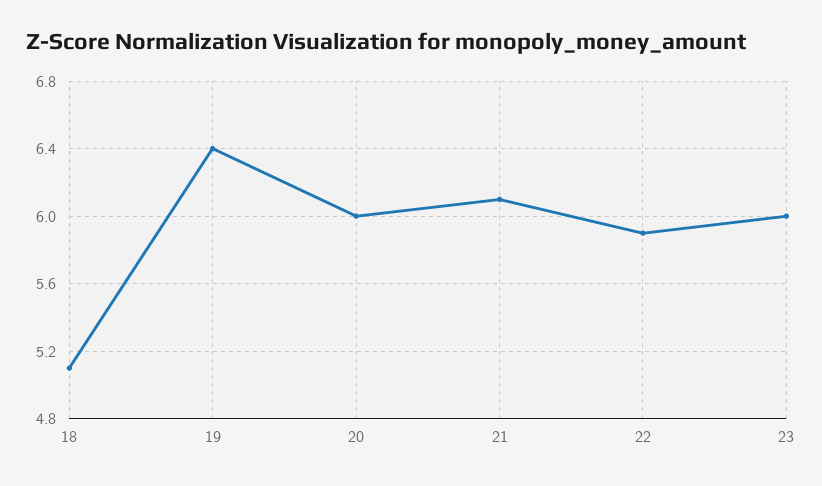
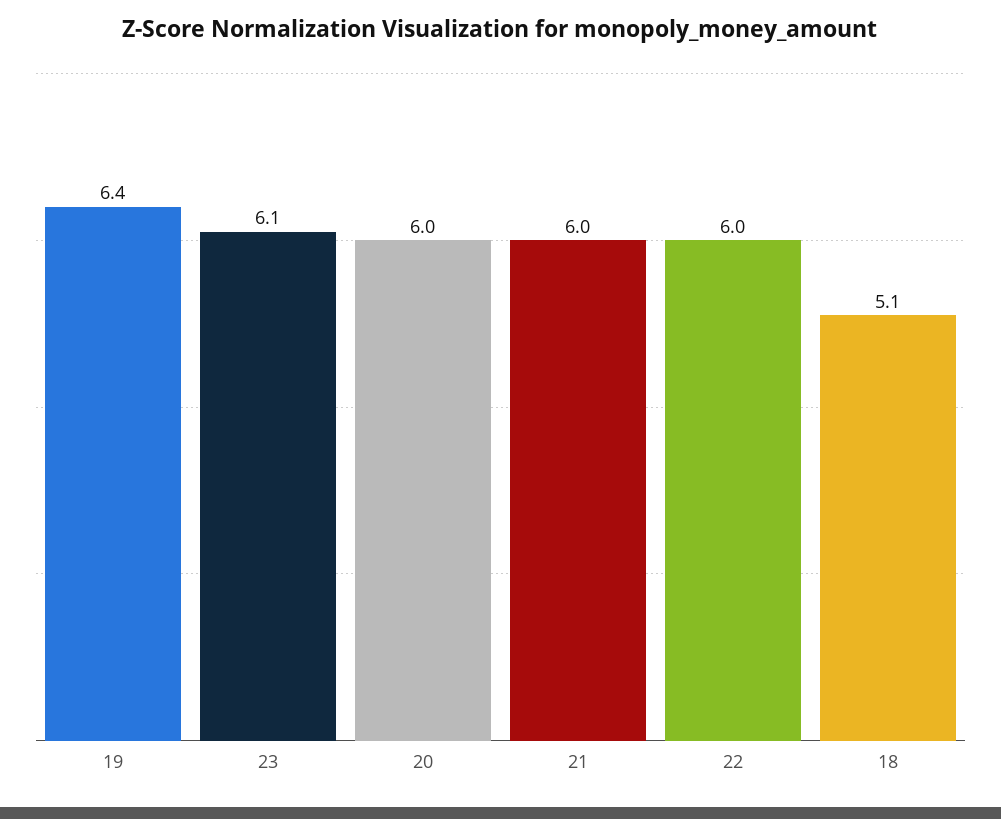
21: 6.1 -> 6
22: 5.9 -> 6
23: 6 -> 6.1

